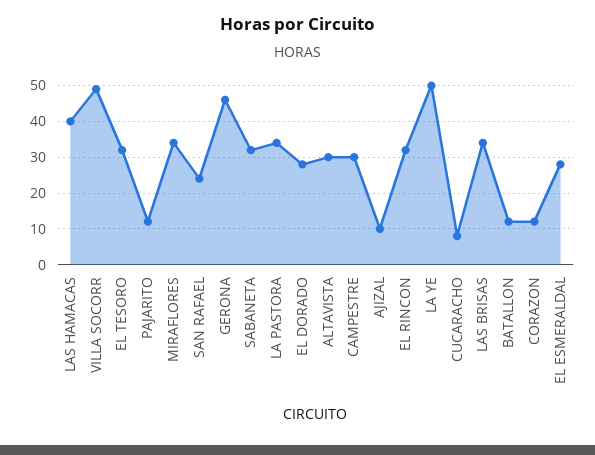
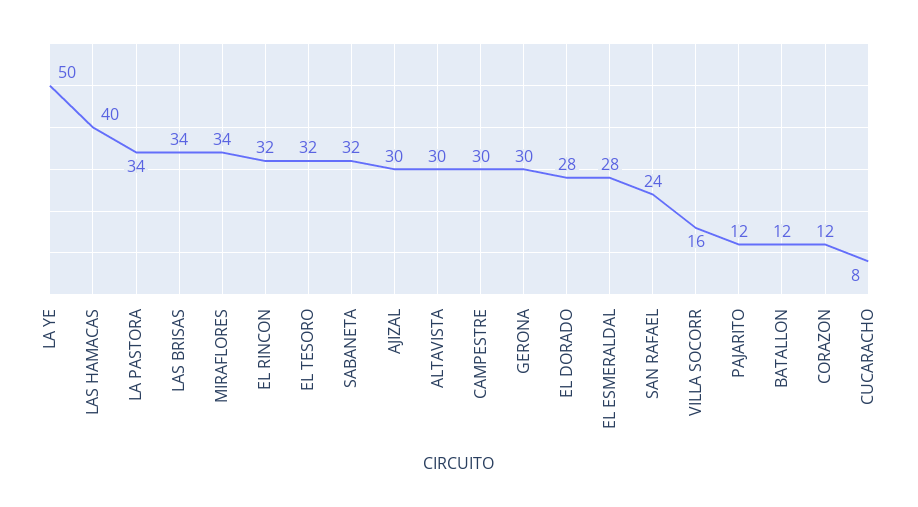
VILLA SOCORR: 50 -> 16
GERONA: 45 -> 30
AJIZAL: 10 -> 30

